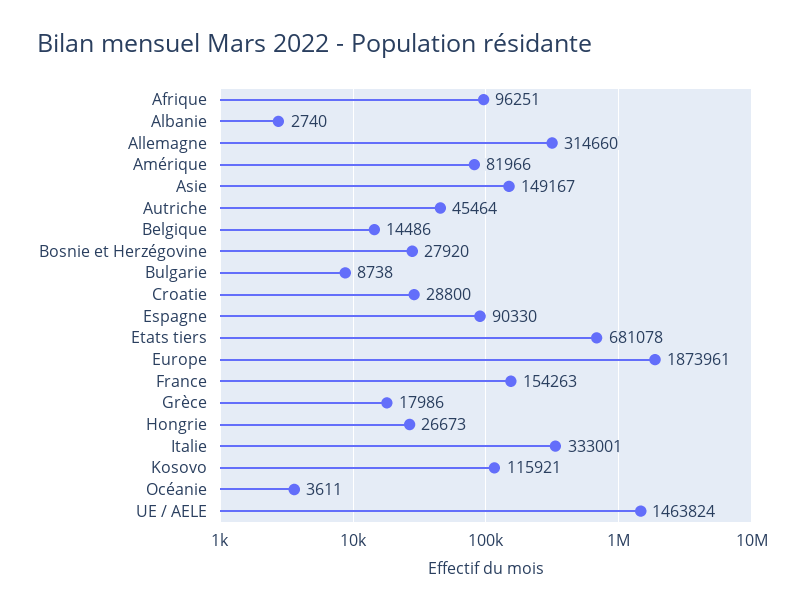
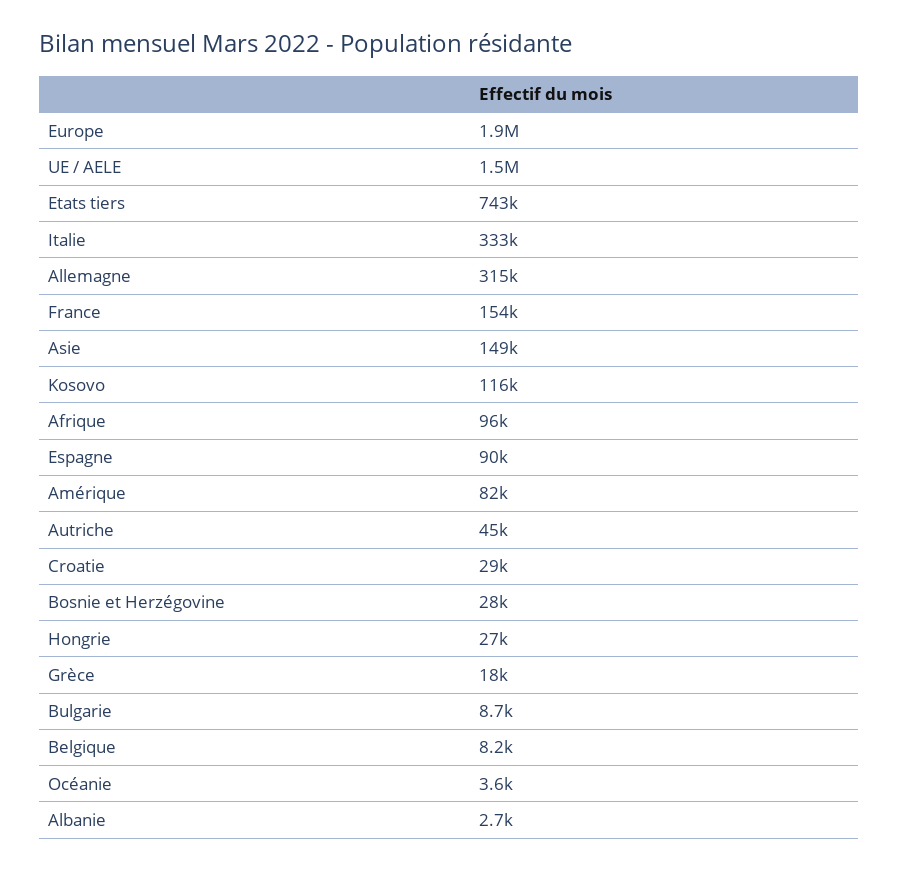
Belgique: 14486 -> 8200
Etats tiers: 681078 -> 743000

